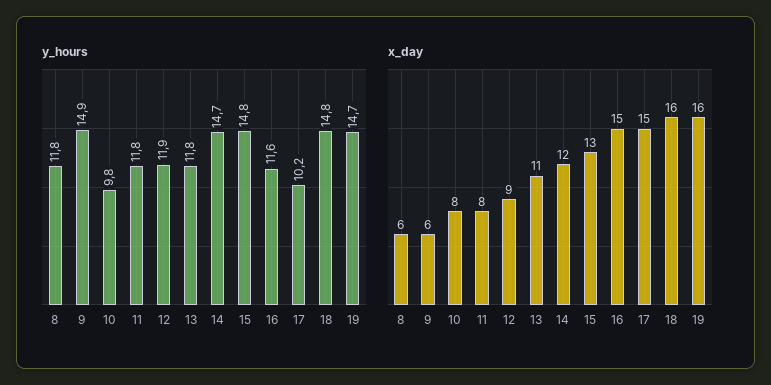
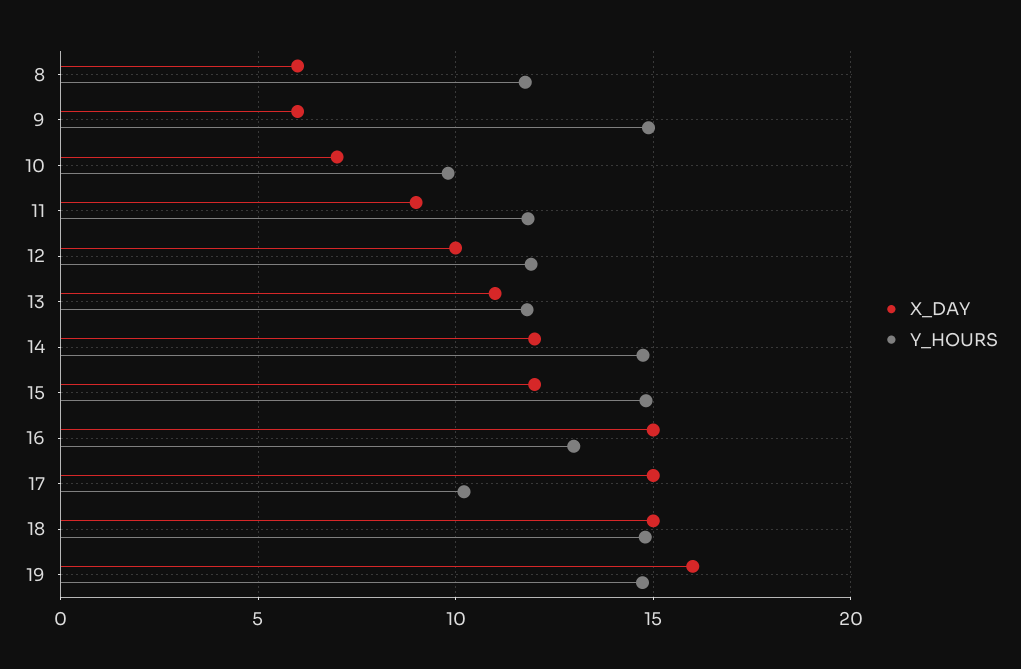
y_hours, 16: 11.6 -> 13
x_day, 10: 8 -> 7
x_day, 11: 8 -> 9
x_day, 12: 9 -> 10
x_day, 15: 13 -> 12
x_day, 18: 16 -> 15

